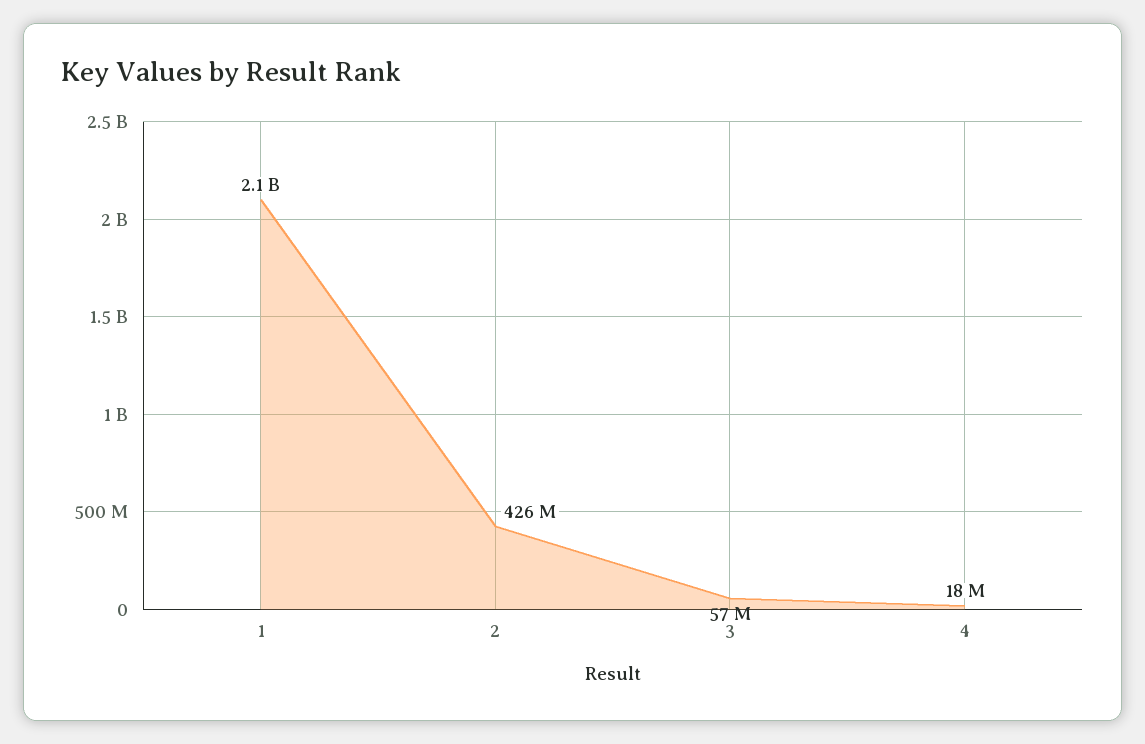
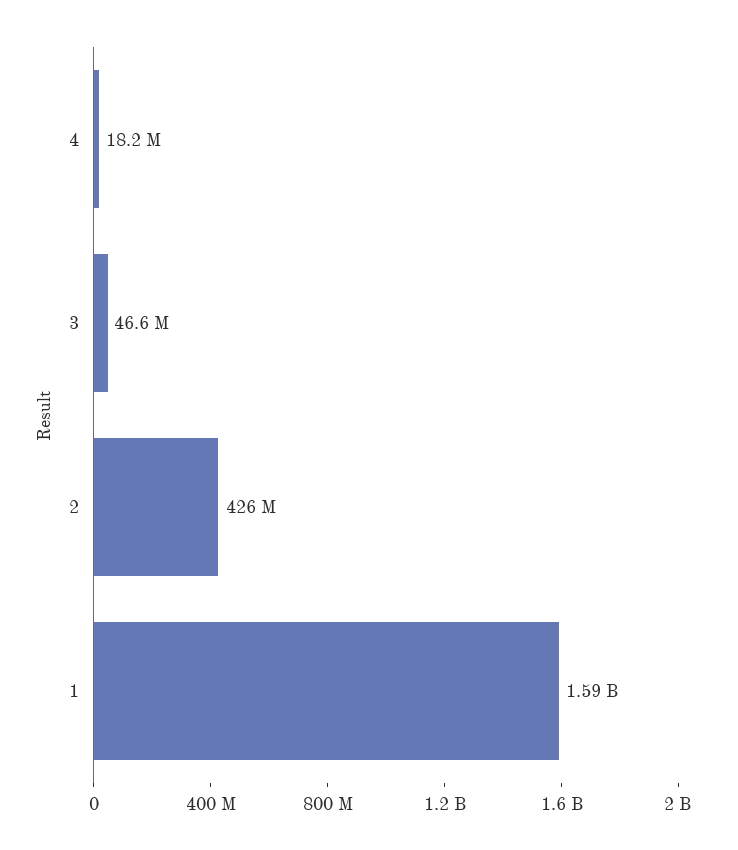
1: 2100000000 -> 1590000000
3: 57000000 -> 46600000

